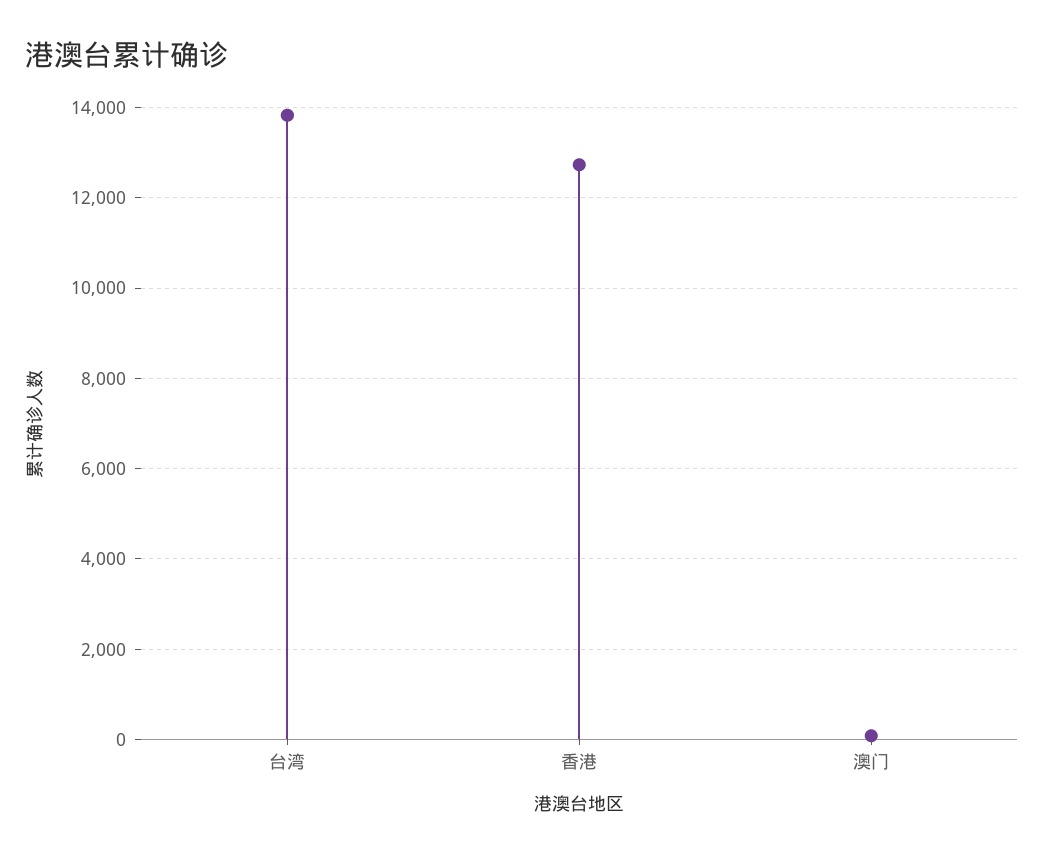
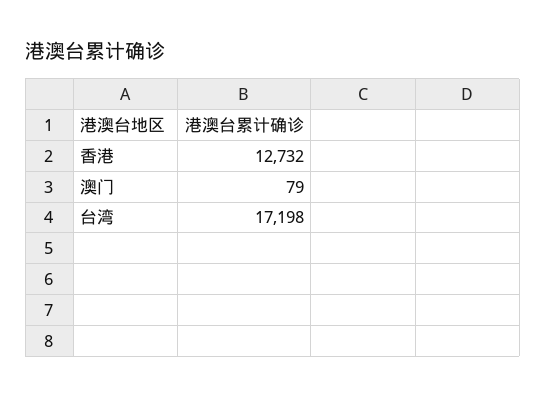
台湾: 13800 -> 17198

